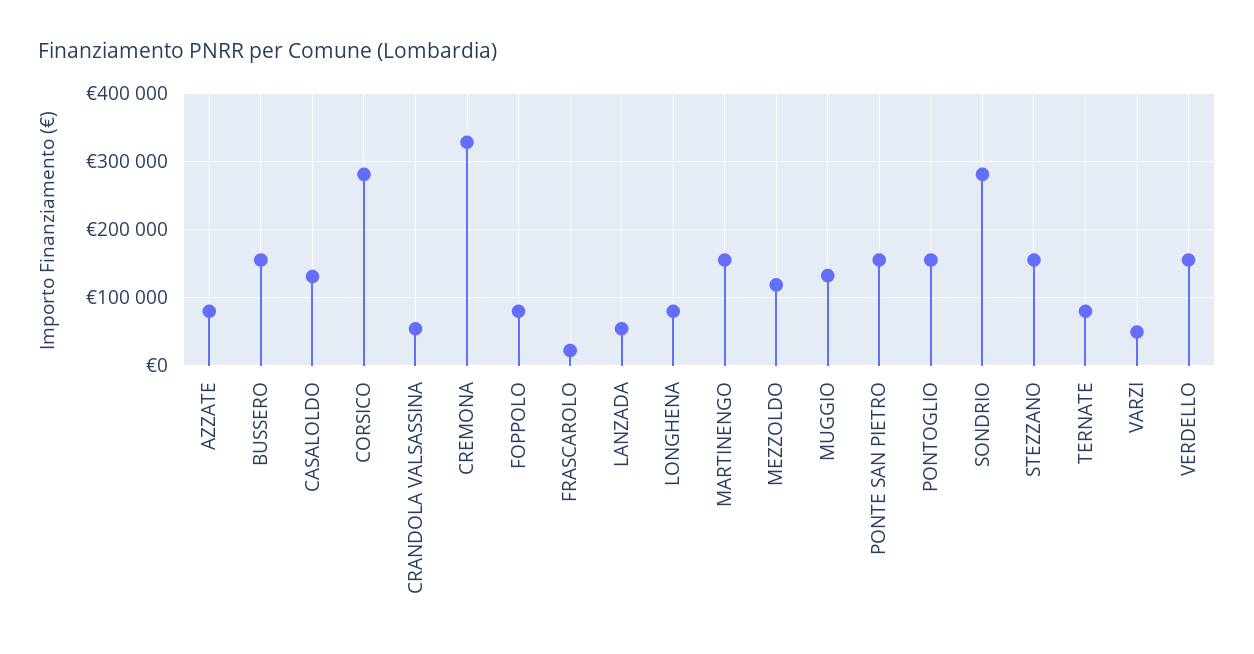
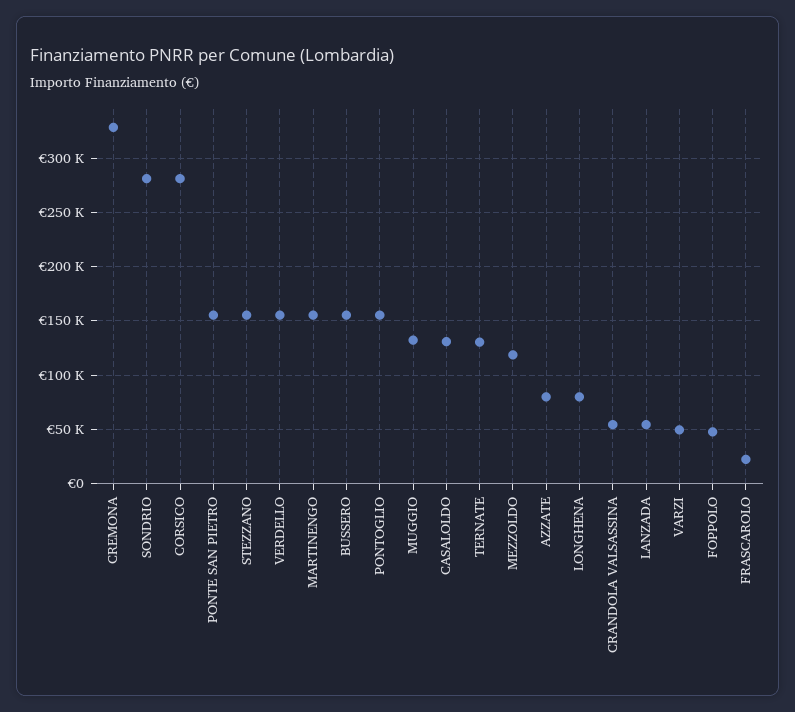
FOPPOLO: 80000 -> 50000
TERNATE: 80000 -> 130000

